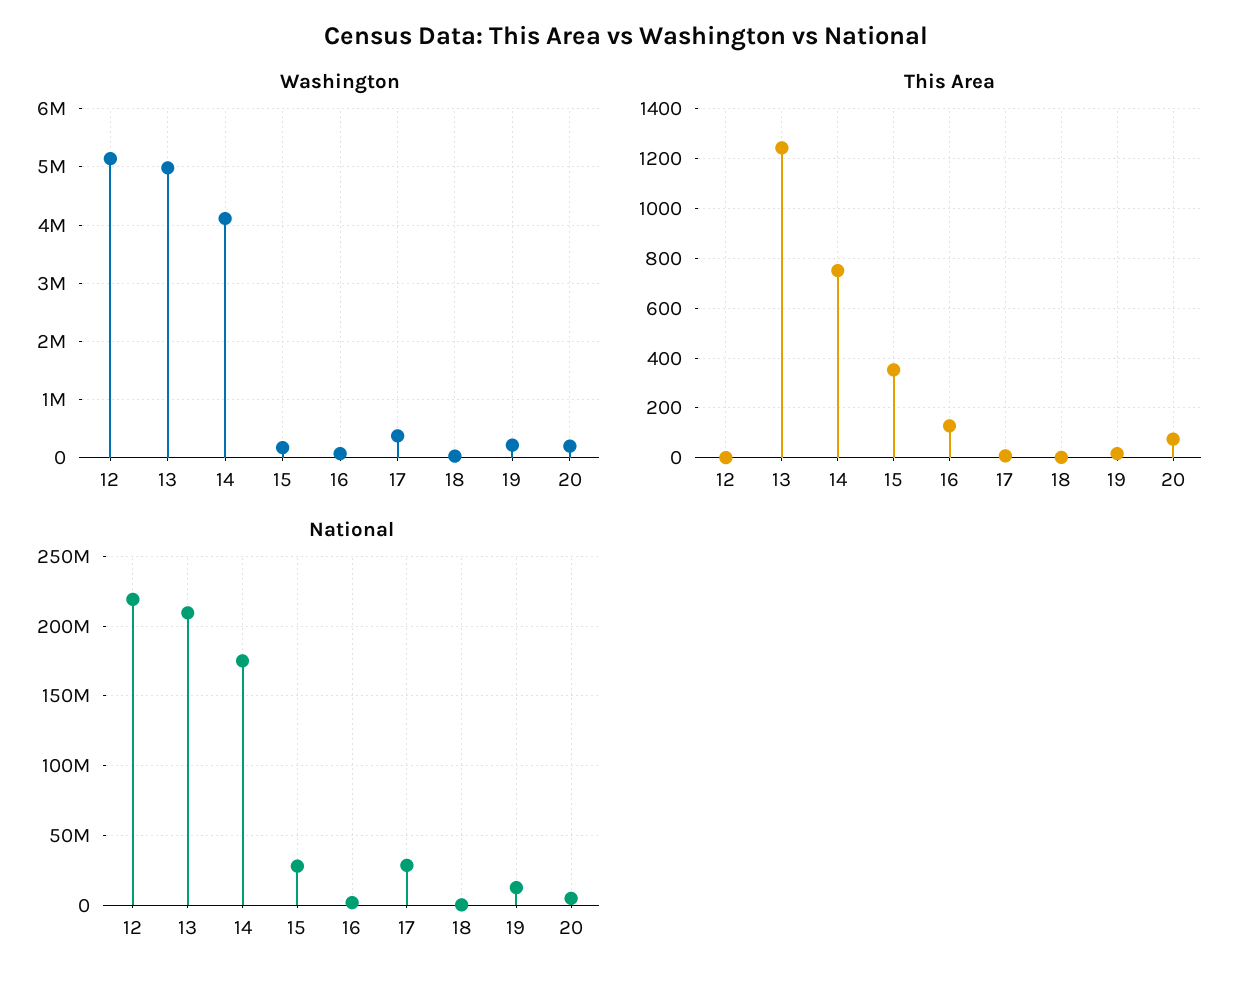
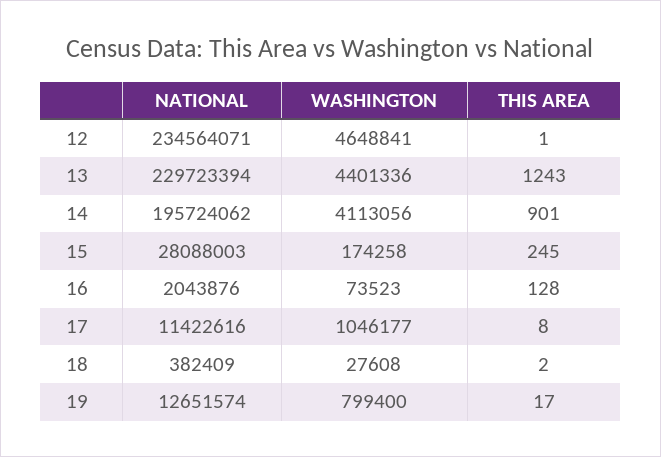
Washington, 12: 5200000 -> 4648841
Washington, 13: 5000000 -> 4401336
Washington, 17: 400000 -> 1046177
Washington, 19: 200000 -> 799400
Washington, 20: 200000 -> none
This Area, 14: 750 -> 901
This Area, 15: 350 -> 245
This Area, 20: 75 -> none
National, 12: 220000000 -> 234564071
National, 13: 210000000 -> 229723394
National, 14: 175000000 -> 195724062
National, 17: 30000000 -> 11422616
National, 20: 5000000 -> none

